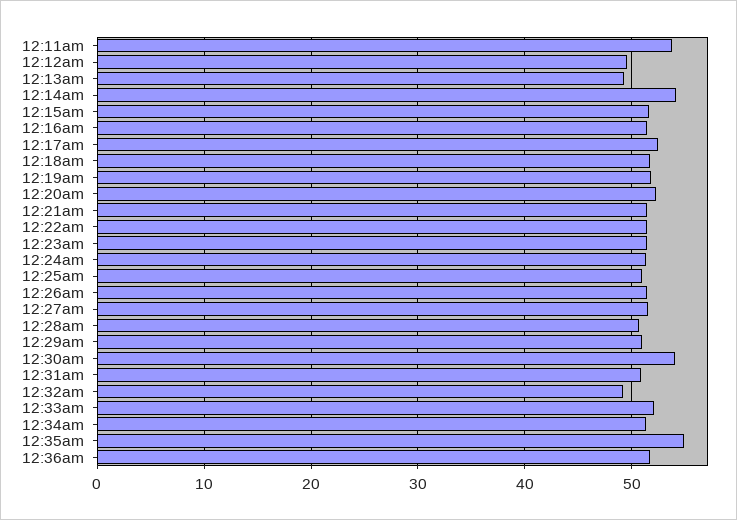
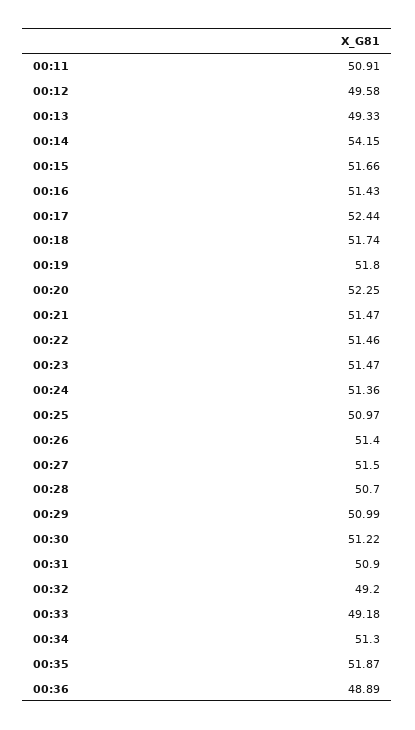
12:11am: 54 -> 50.91
12:30am: 54 -> 51.22
12:33am: 52 -> 49.18
12:35am: 55 -> 51.87
12:36am: 52 -> 48.89

